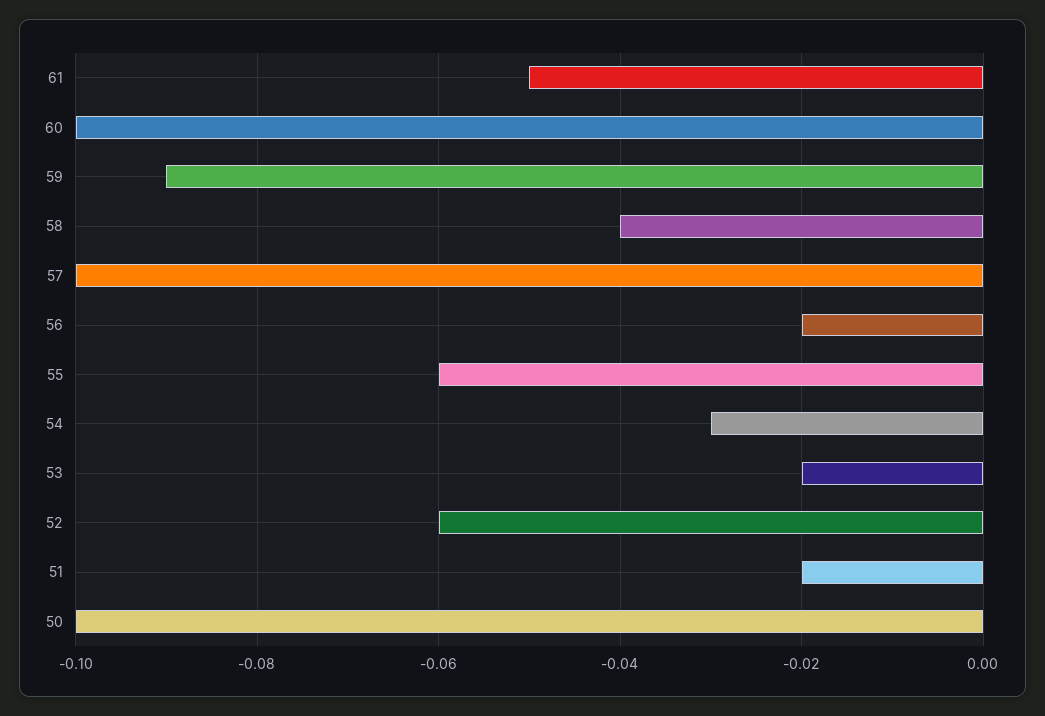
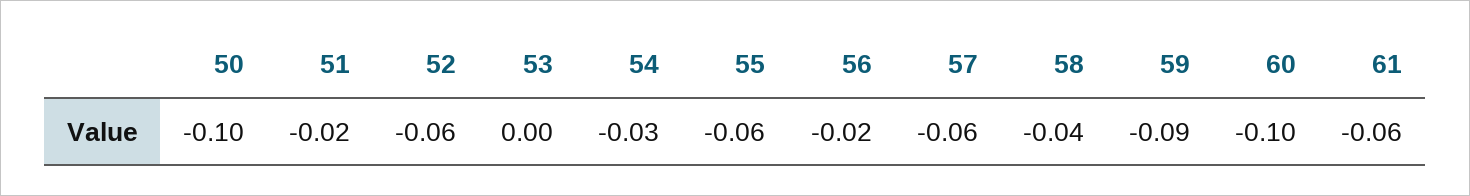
61: -0.05 -> -0.06
57: -0.1 -> -0.06
53: -0.02 -> 0

